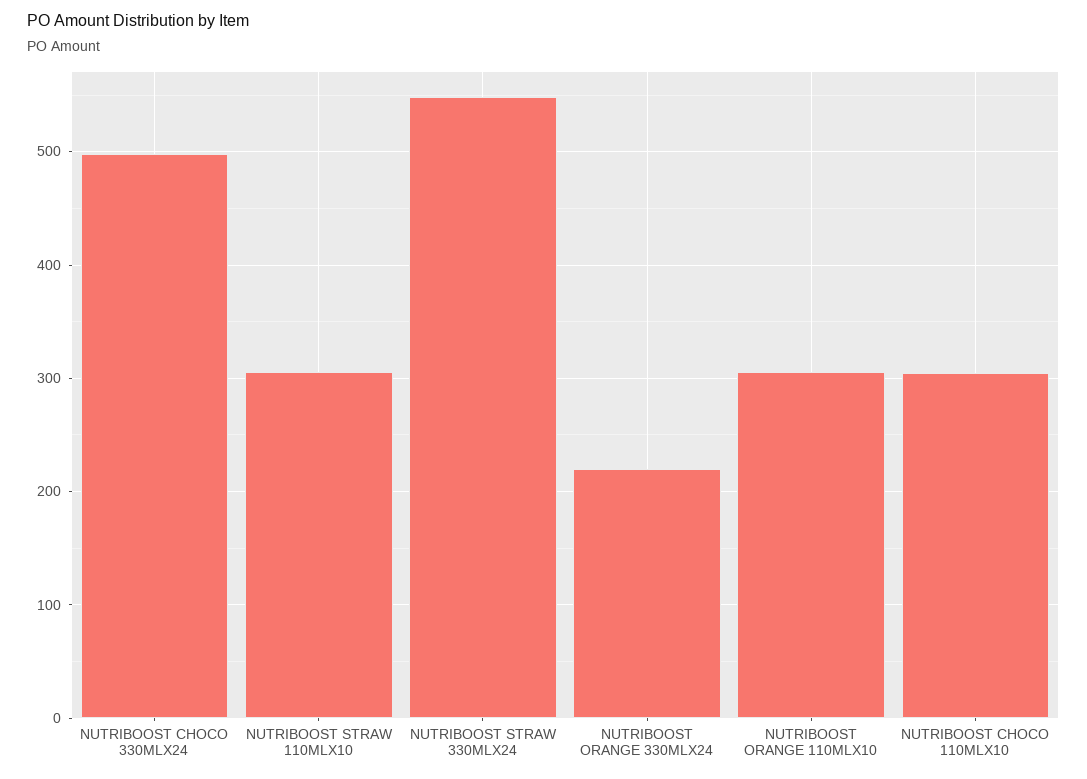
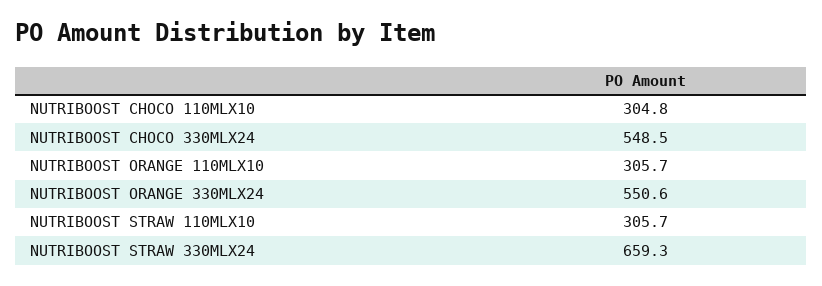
NUTRIBOOST CHOCO 330MLX24: 500 -> 548.5
NUTRIBOOST STRAW 330MLX24: 550 -> 659.3
NUTRIBOOST ORANGE 330MLX24: 220 -> 550.6

